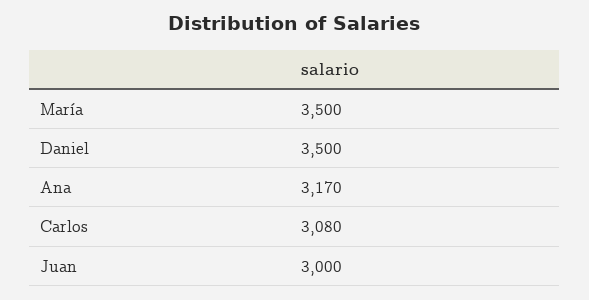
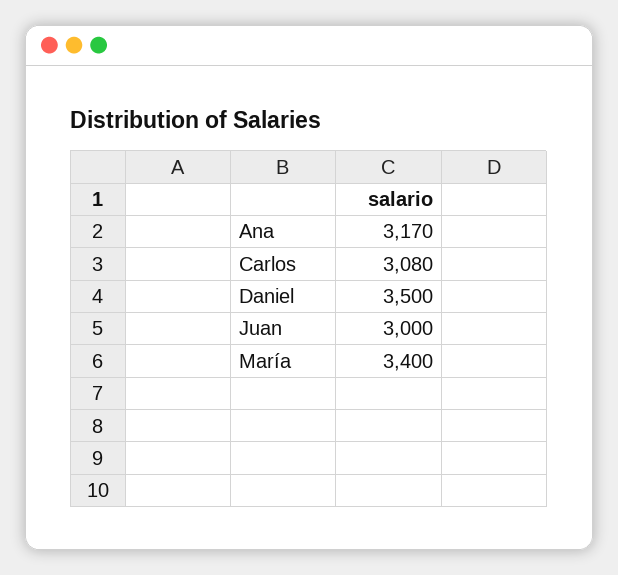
María: 3500 -> 3400

